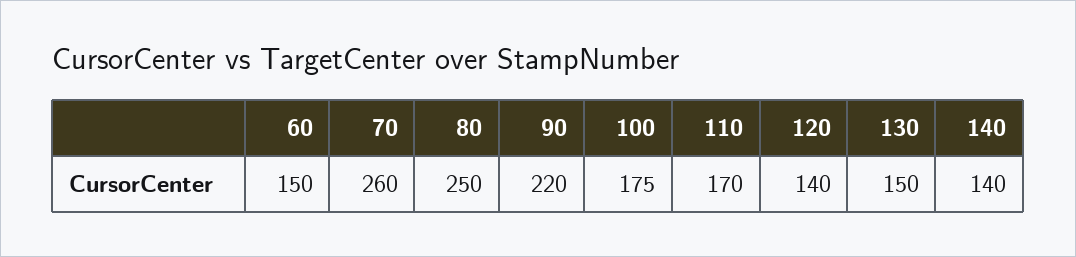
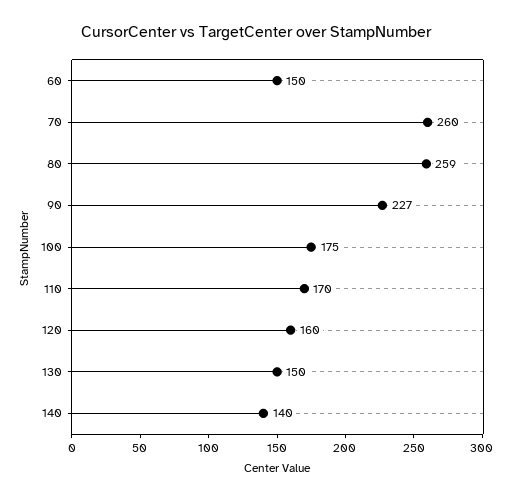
80: 250 -> 259
90: 220 -> 227
120: 140 -> 160

